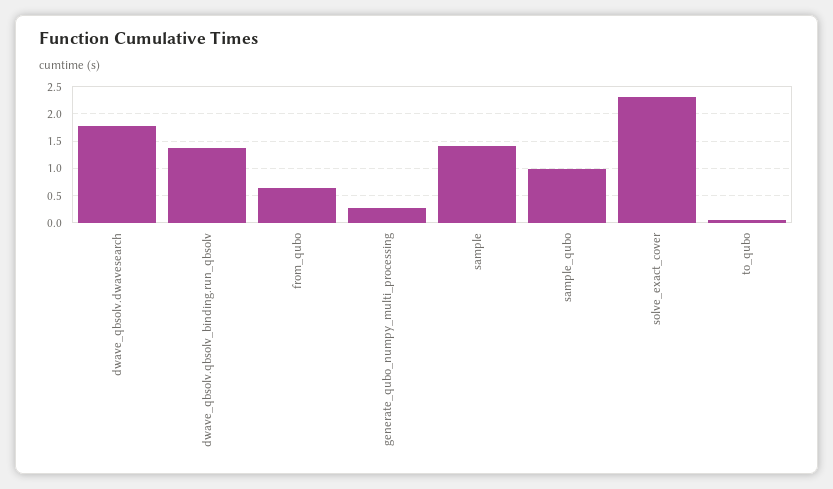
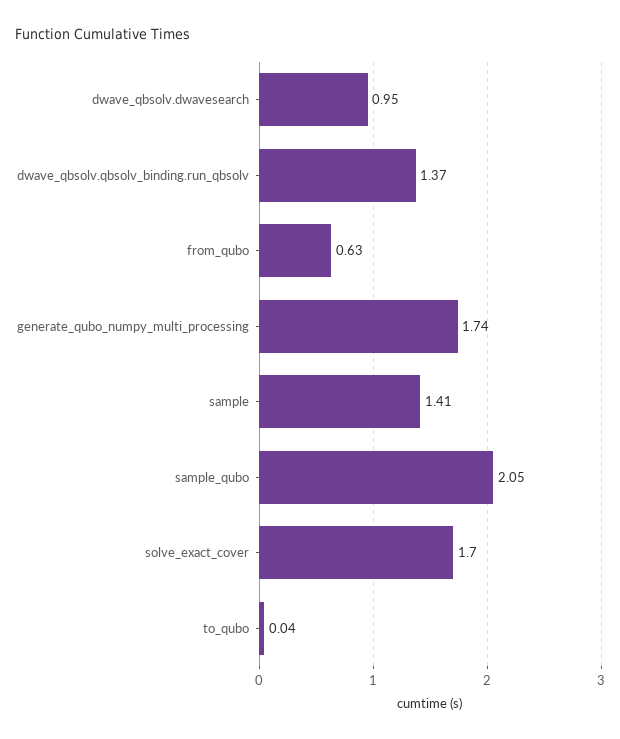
dwave_qbsolv.dwavesearch: 1.75 -> 0.95
generate_qubo_numpy_multi_processing: 0.25 -> 1.74
sample_qubo: 1 -> 2.05
solve_exact_cover: 2.25 -> 1.7

